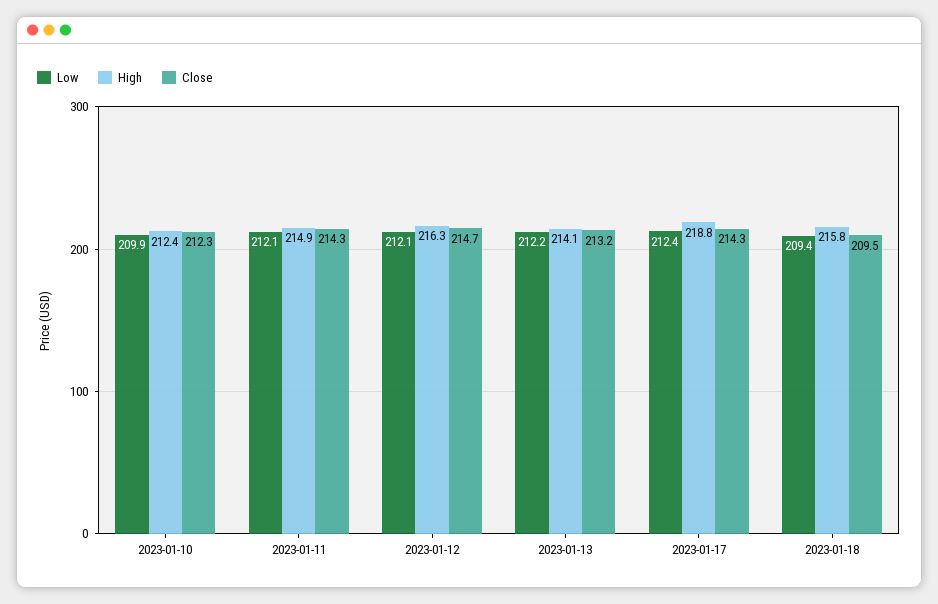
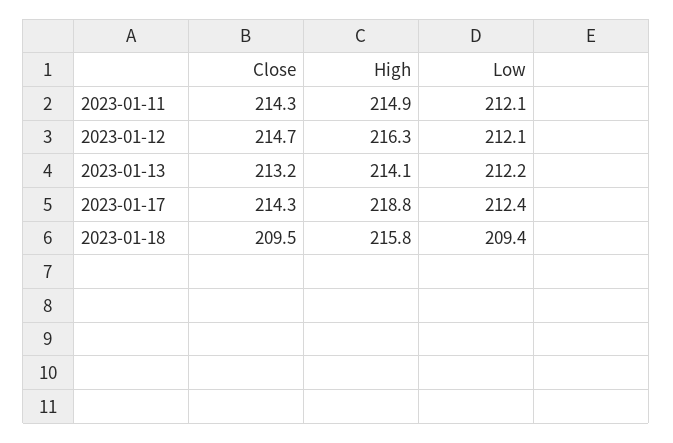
Low, 2023-01-10: 209.9 -> none
High, 2023-01-10: 212.4 -> none
Close, 2023-01-10: 212.3 -> none

